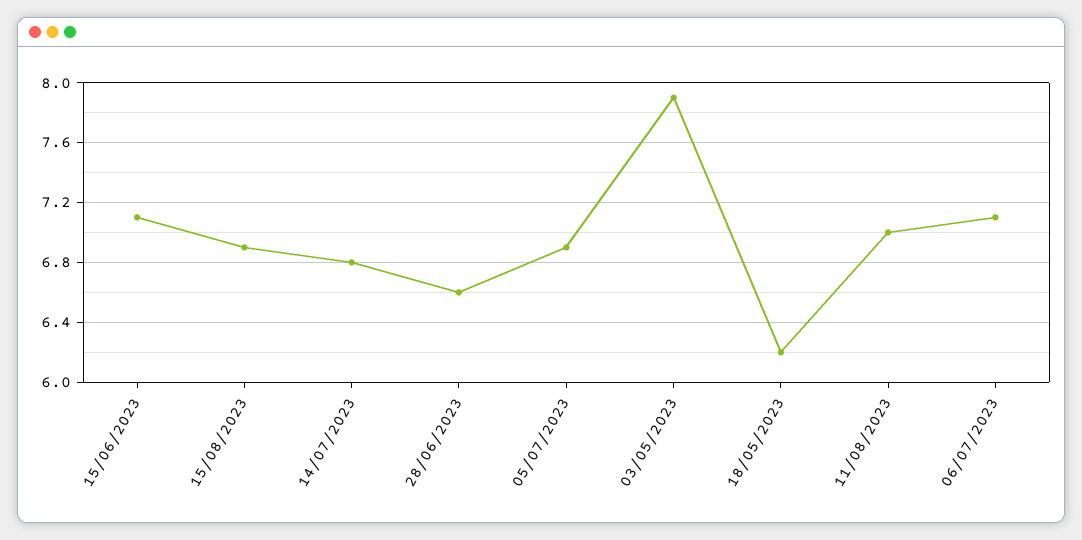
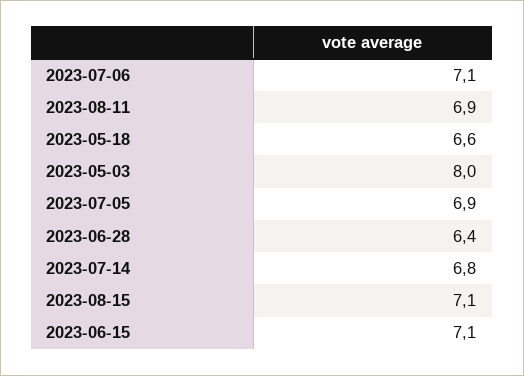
15/08/2023: 6.9 -> 7.1
28/06/2023: 6.6 -> 6.4
03/05/2023: 7.9 -> 8
18/05/2023: 6.2 -> 6.6
11/08/2023: 7 -> 6.9

